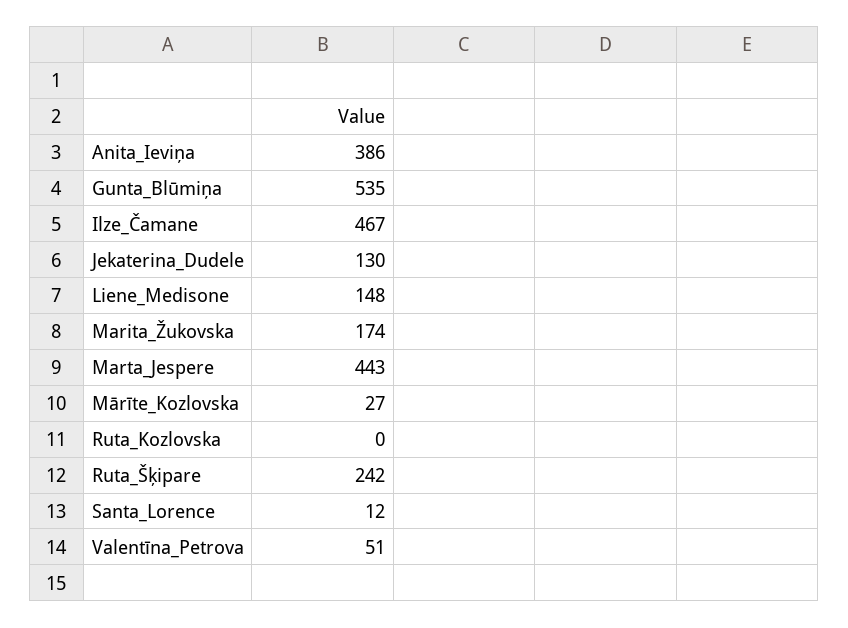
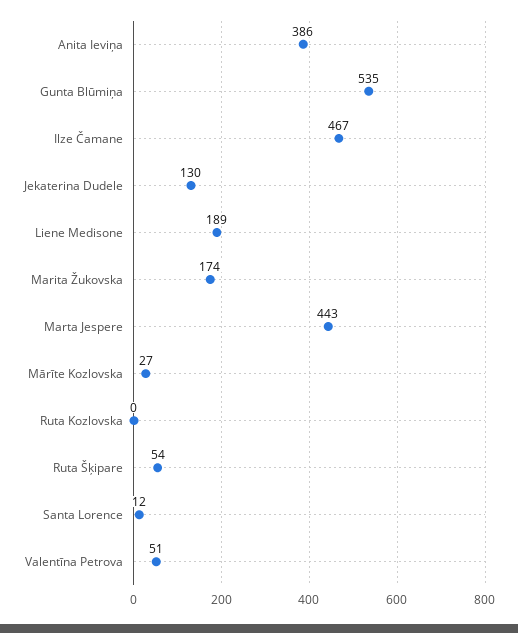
Liene_Medisone: 148 -> 189
Ruta_Šķipare: 242 -> 54

